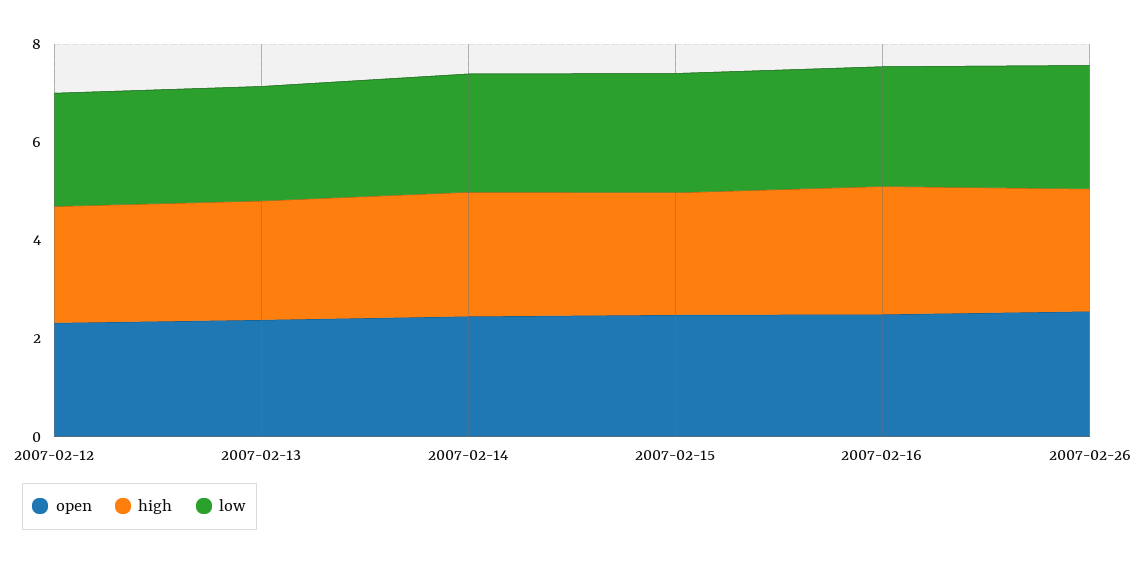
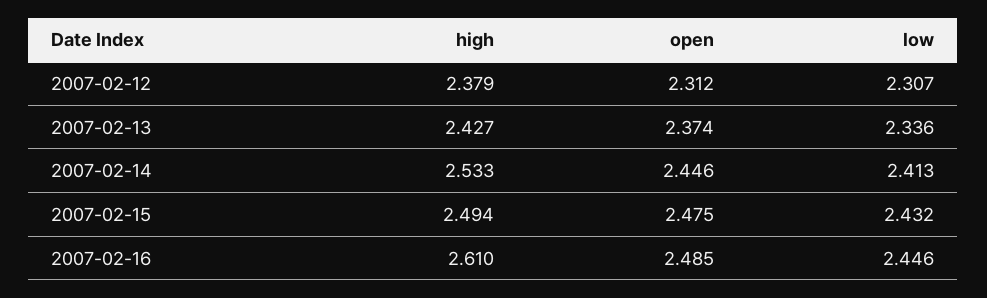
open, 2007-02-26: 2.5 -> none
high, 2007-02-26: 2.5 -> none
low, 2007-02-26: 2.5 -> none

